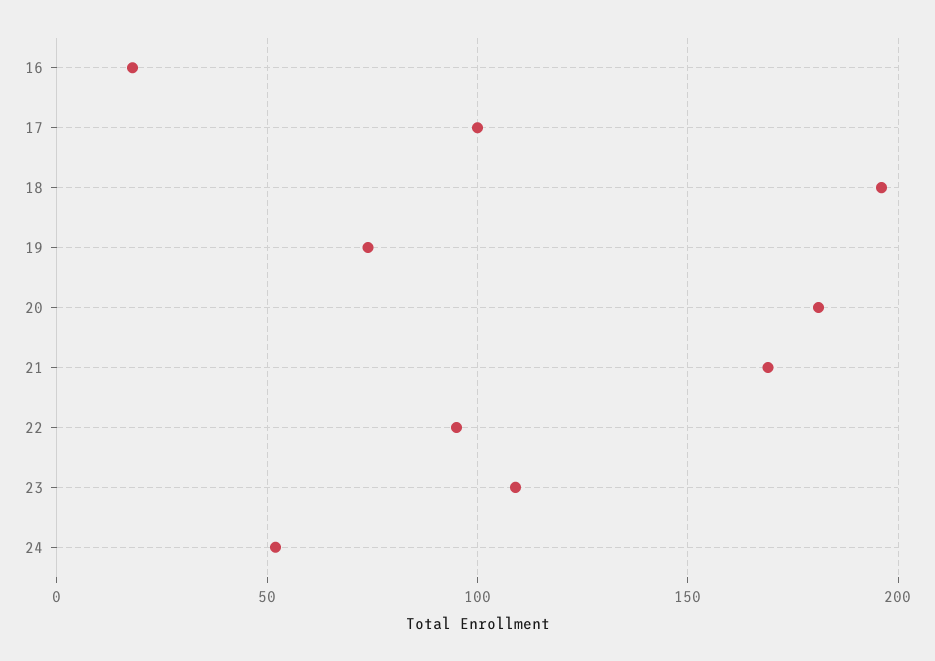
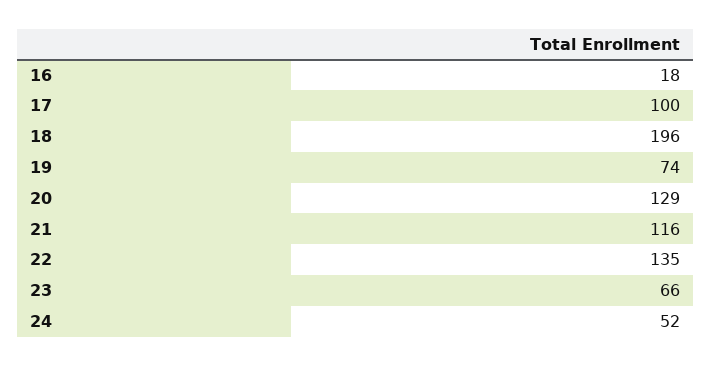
20: 180 -> 129
21: 170 -> 116
22: 95 -> 135
23: 110 -> 66

